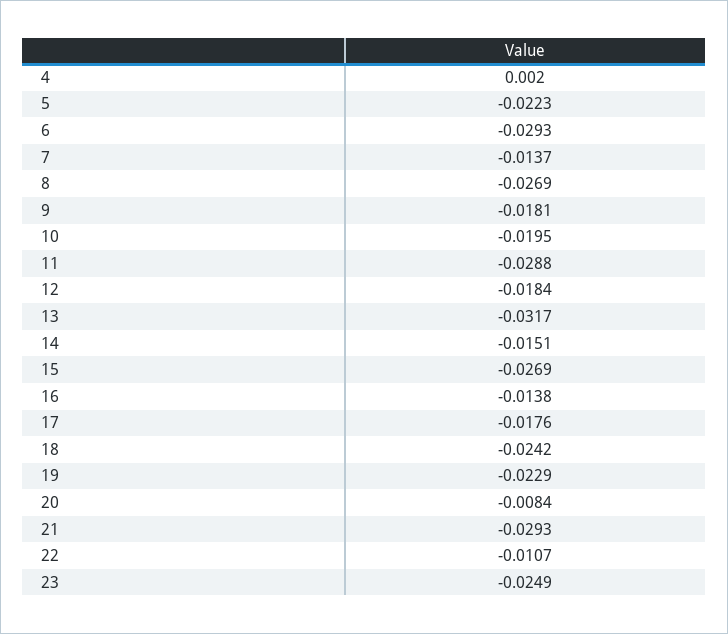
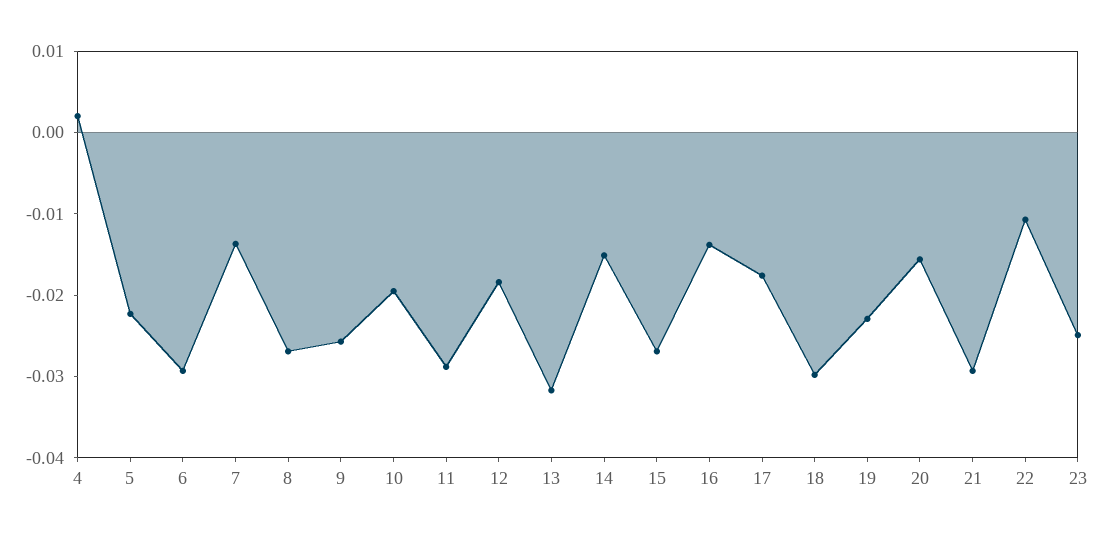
9: -0.0181 -> -0.026
18: -0.0242 -> -0.03
20: -0.0084 -> -0.016

